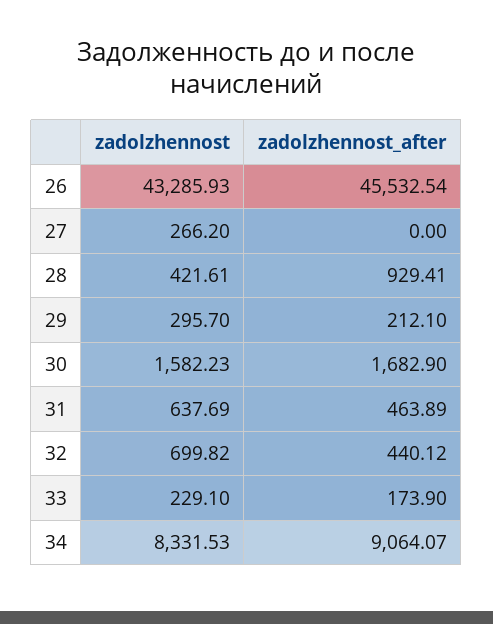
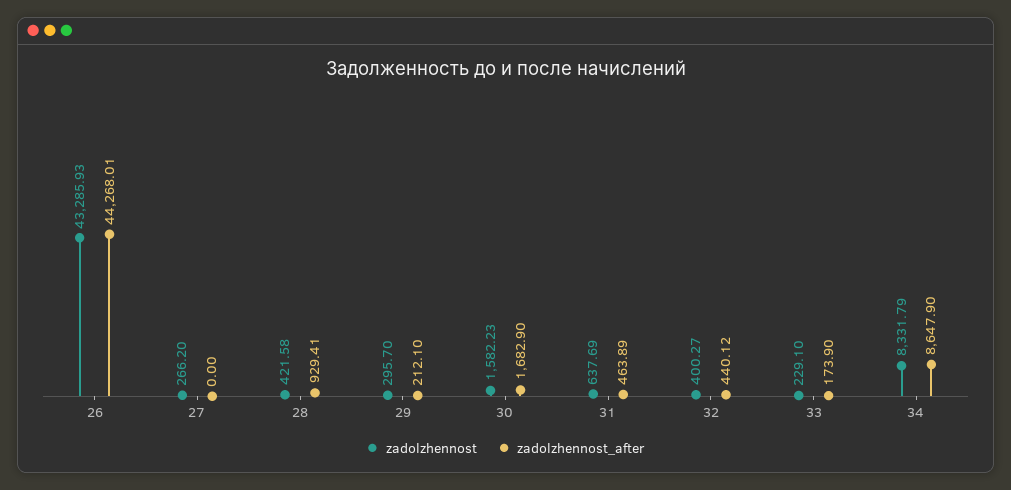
zadolzhennost_after, 26: 45532.54 -> 44268.01
zadolzhennost, 28: 421.61 -> 421.58
zadolzhennost, 32: 699.82 -> 400.27
zadolzhennost, 34: 8331.53 -> 8331.79
zadolzhennost_after, 34: 9064.07 -> 8647.9

